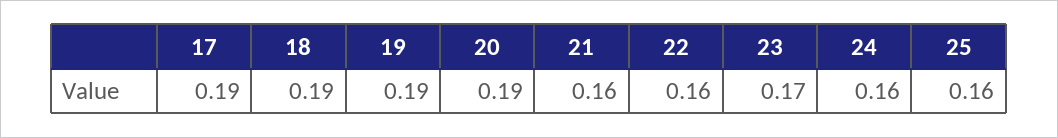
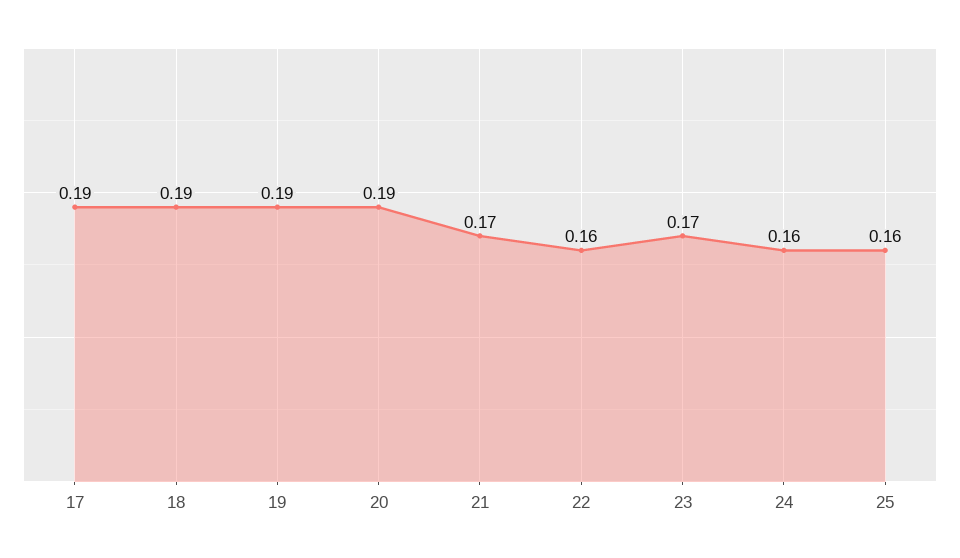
21: 0.16 -> 0.17

